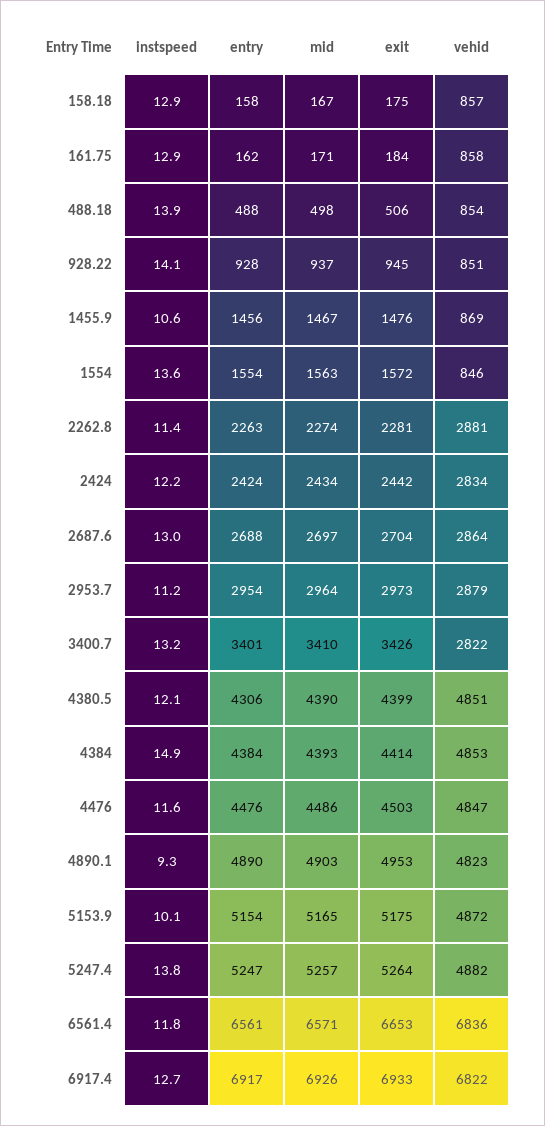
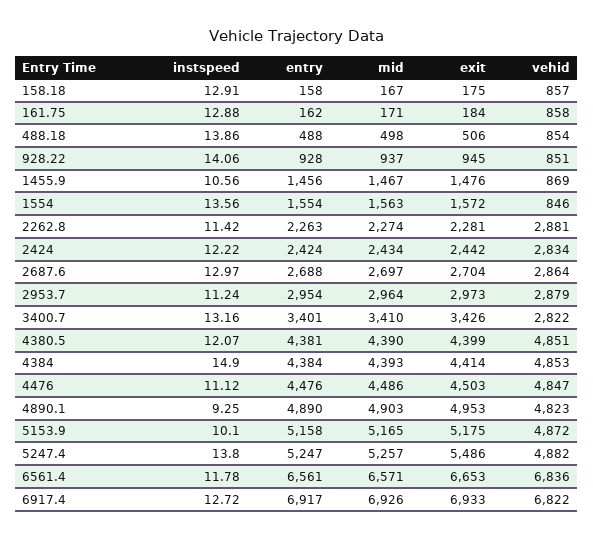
entry, 4380.5: 4306 -> 4381
instspeed, 4476: 11.6 -> 11.12
entry, 5153.9: 5154 -> 5158
exit, 5247.4: 5264 -> 5486

